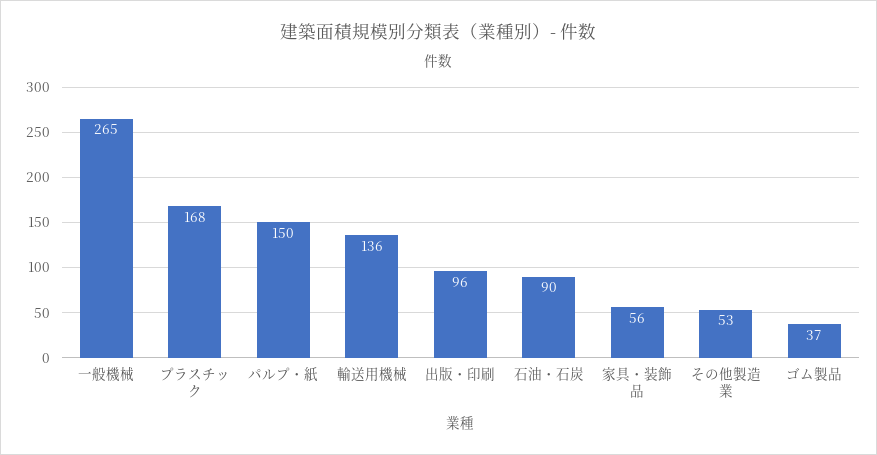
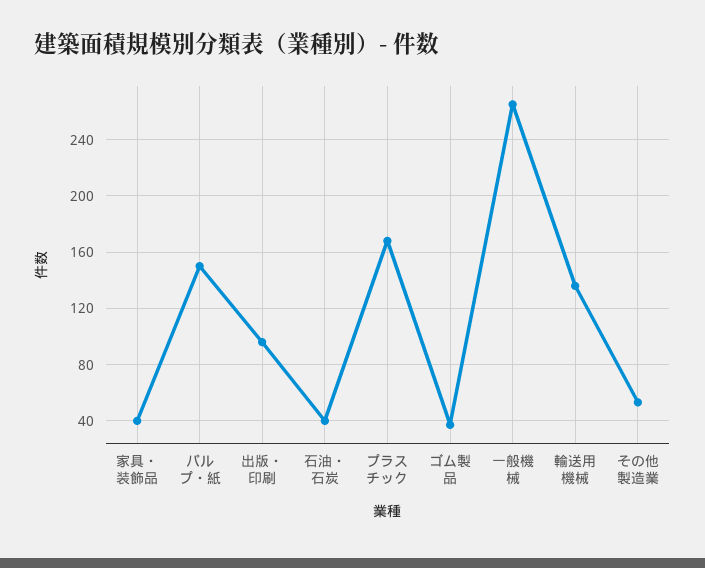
石油・石炭: 90 -> 40
家具・装飾品: 56 -> 40

